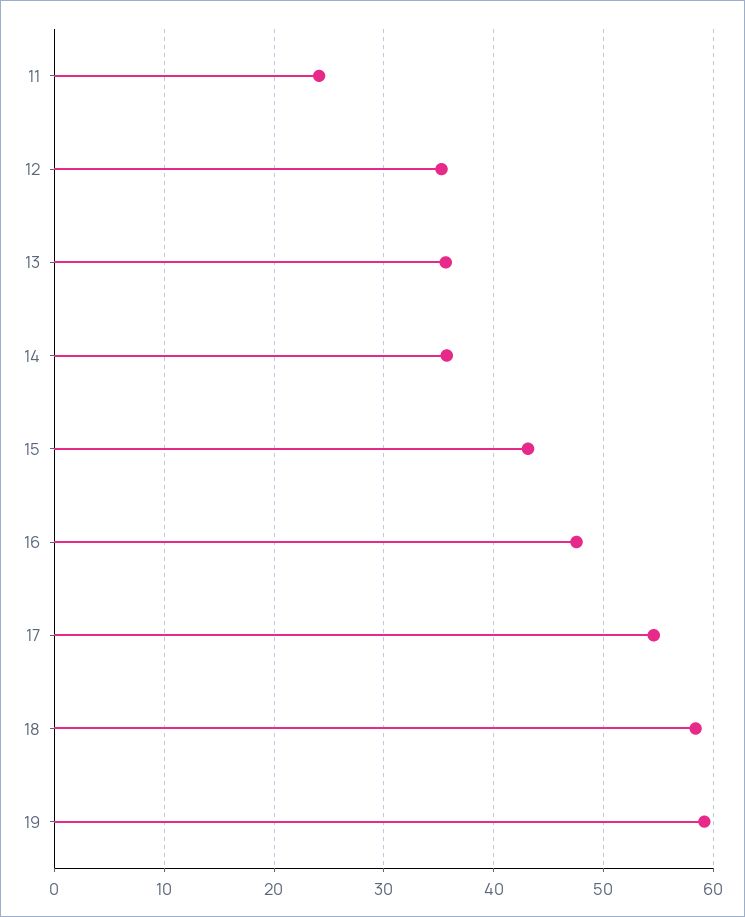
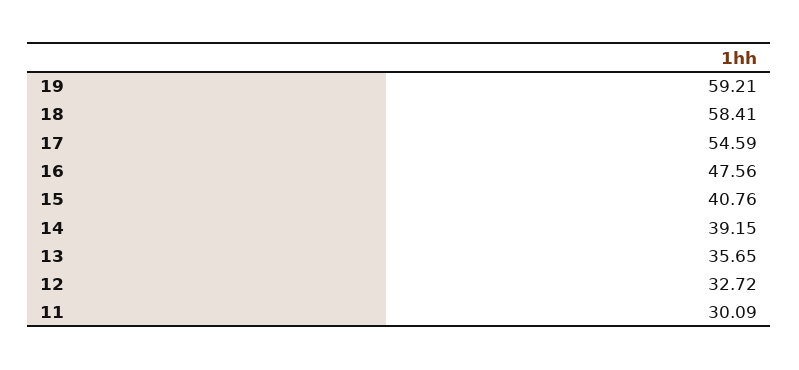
11: 24 -> 30.09
12: 35 -> 32.72
14: 36 -> 39.15
15: 43 -> 40.76

